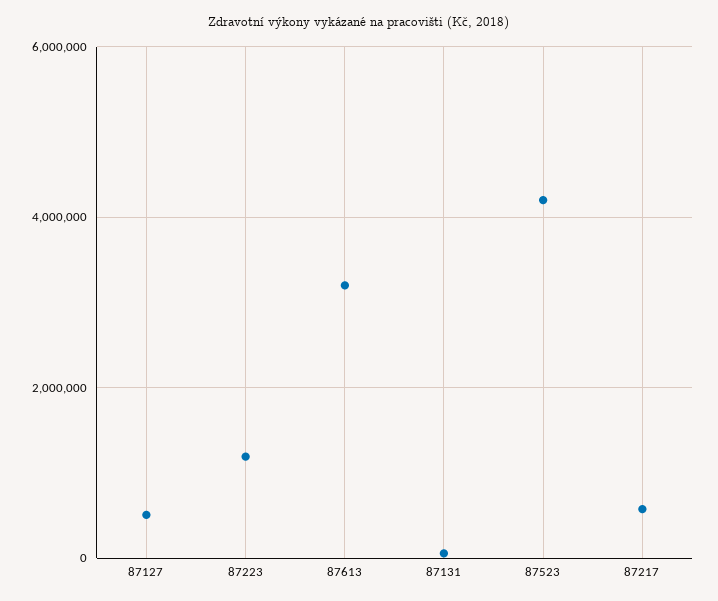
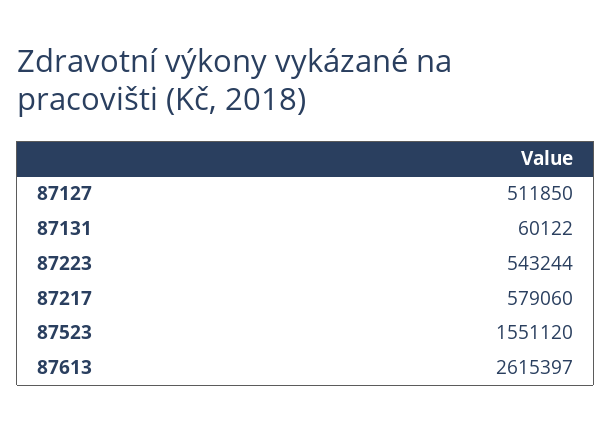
87223: 1200000 -> 543244
87613: 3200000 -> 2615397
87523: 4200000 -> 1551120

